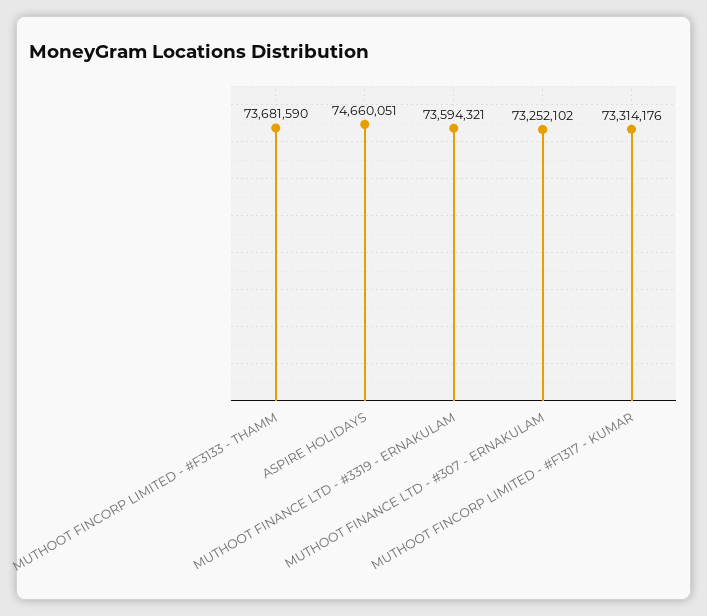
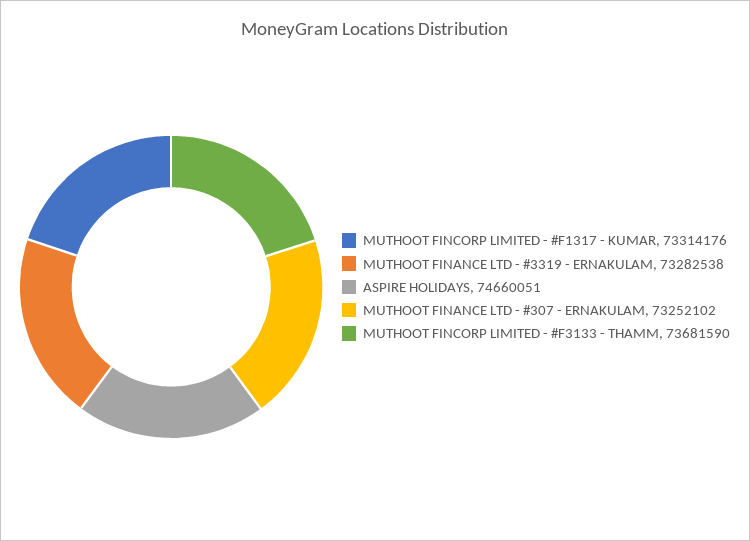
MUTHOOT FINANCE LTD - #3319 - ERNAKULAM: 73594321 -> 73282538

